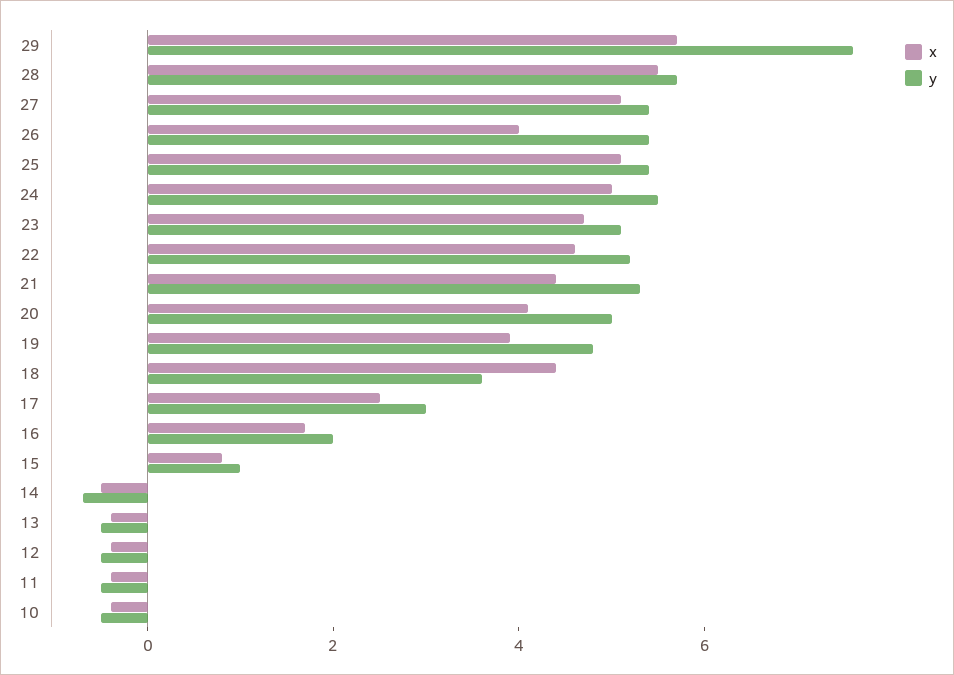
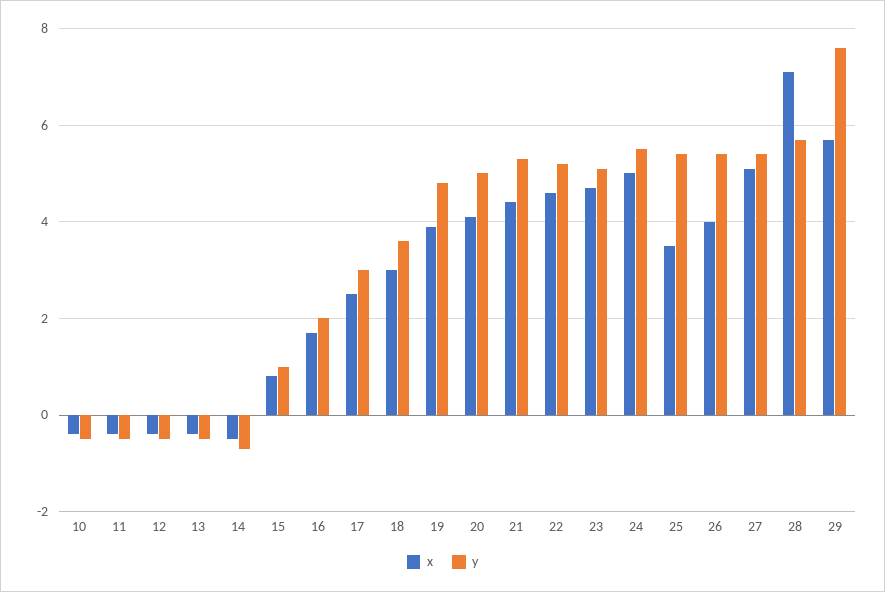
x, 28: 5.5 -> 7
x, 25: 5 -> 3.5
x, 18: 4.5 -> 3

